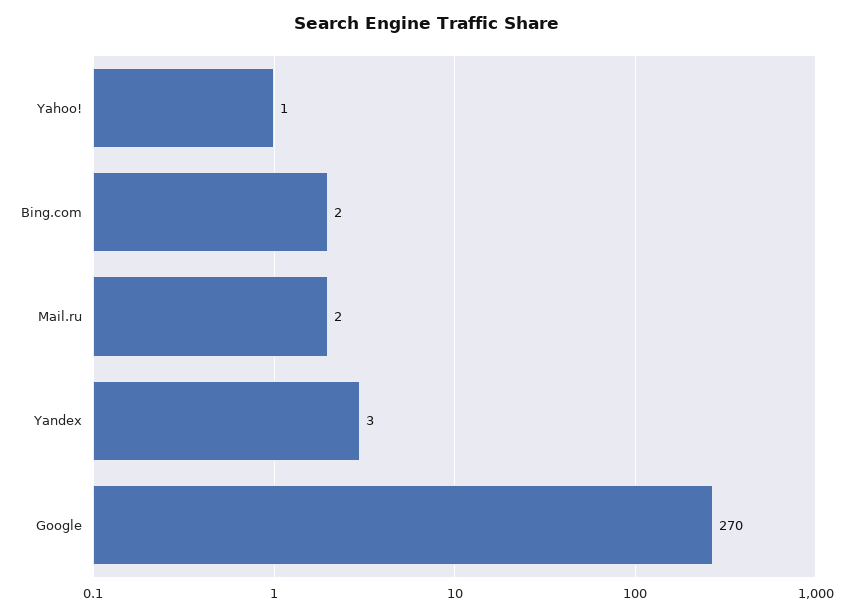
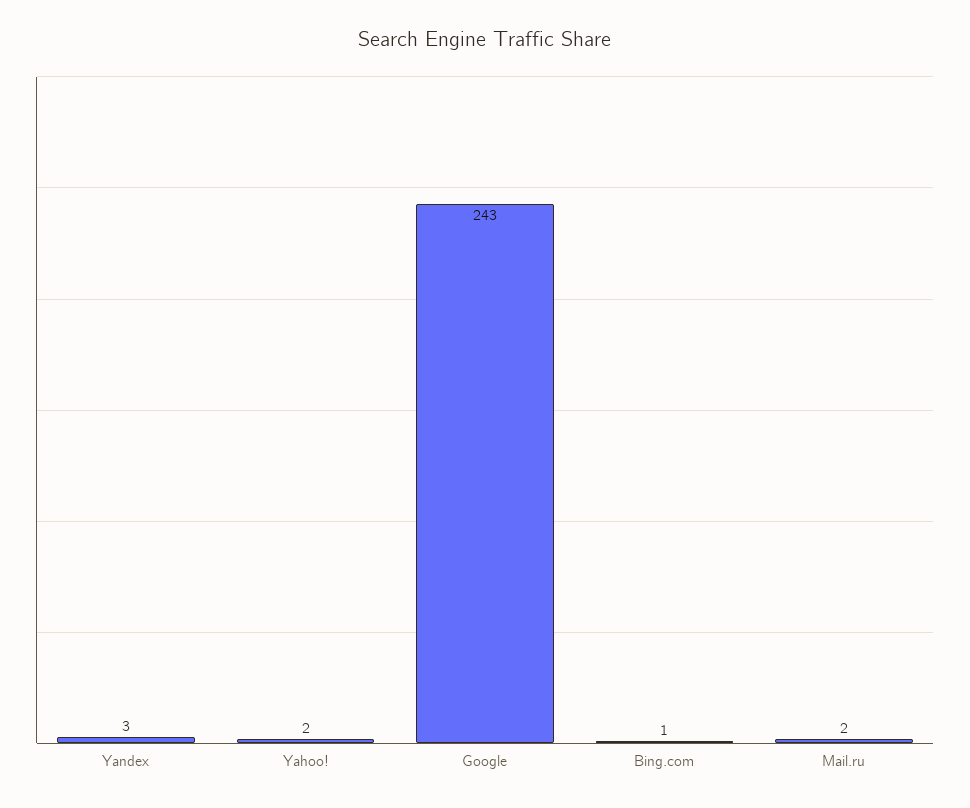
Yahoo!: 1 -> 2
Bing.com: 2 -> 1
Google: 270 -> 243

